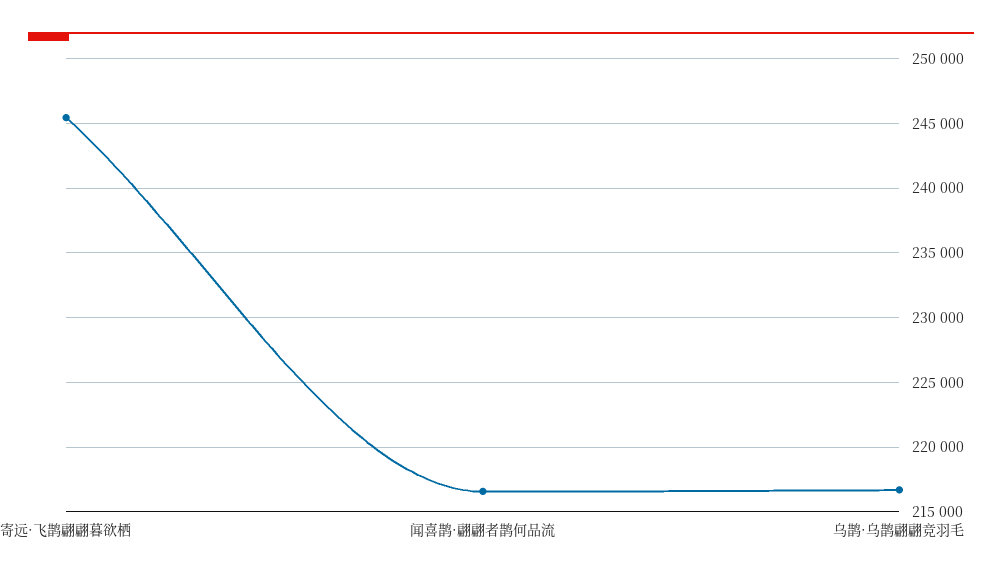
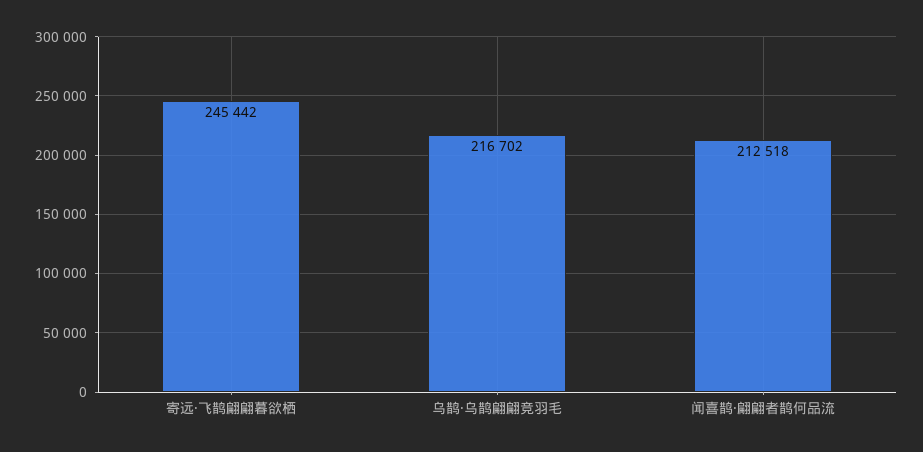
闻喜鹊·翩翩者鹊何品流: 216500 -> 212518

